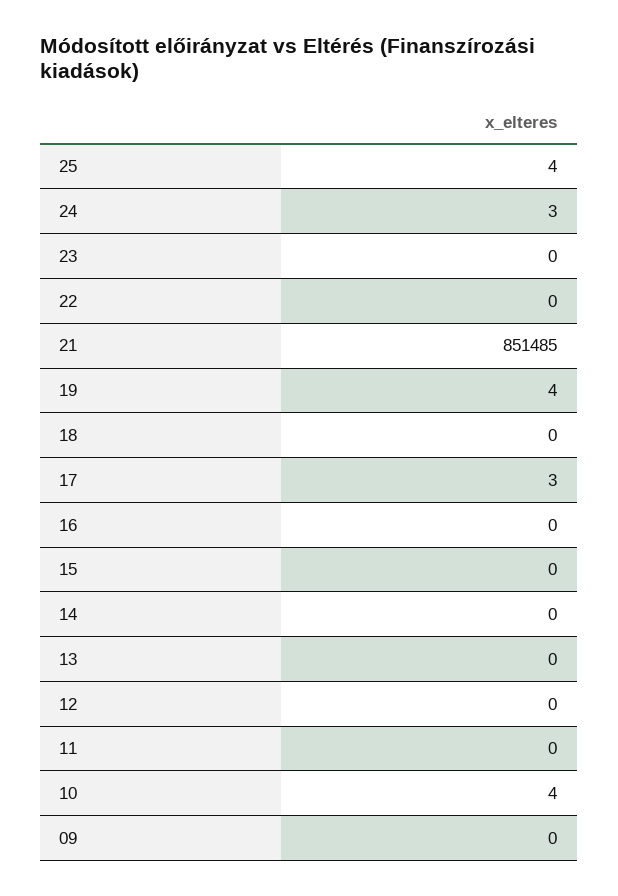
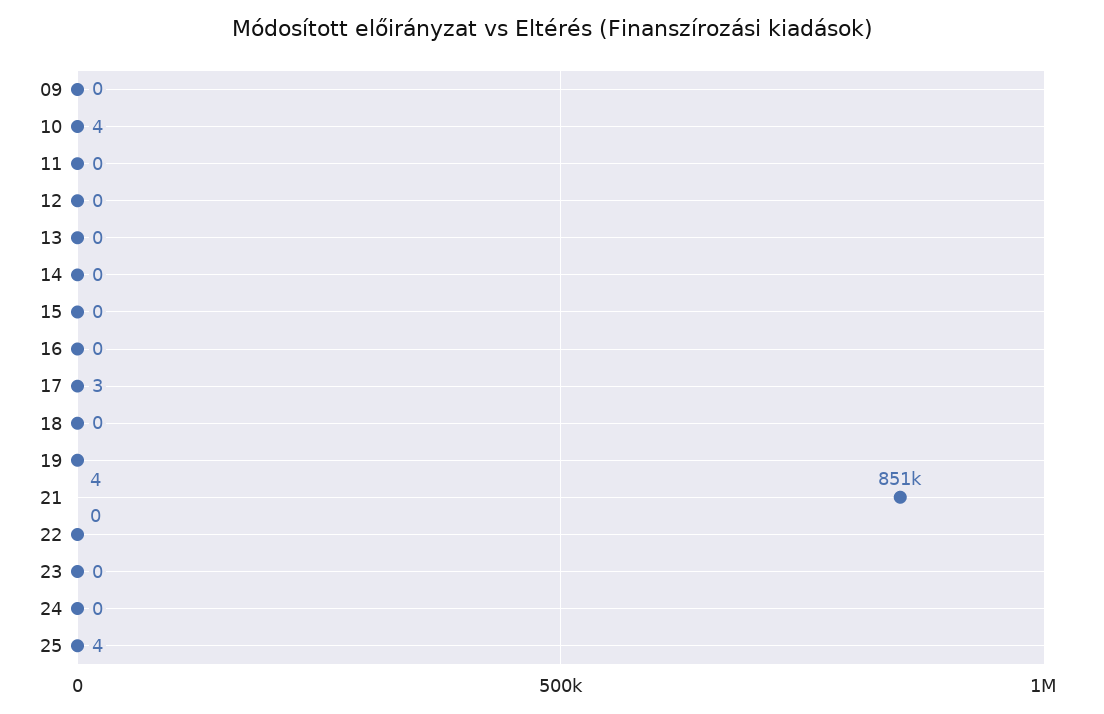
24: 3 -> 0

